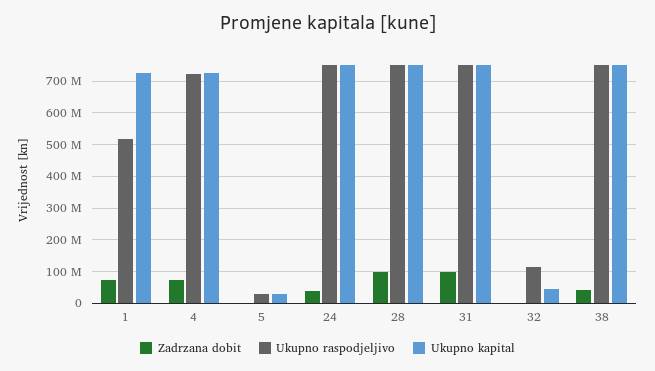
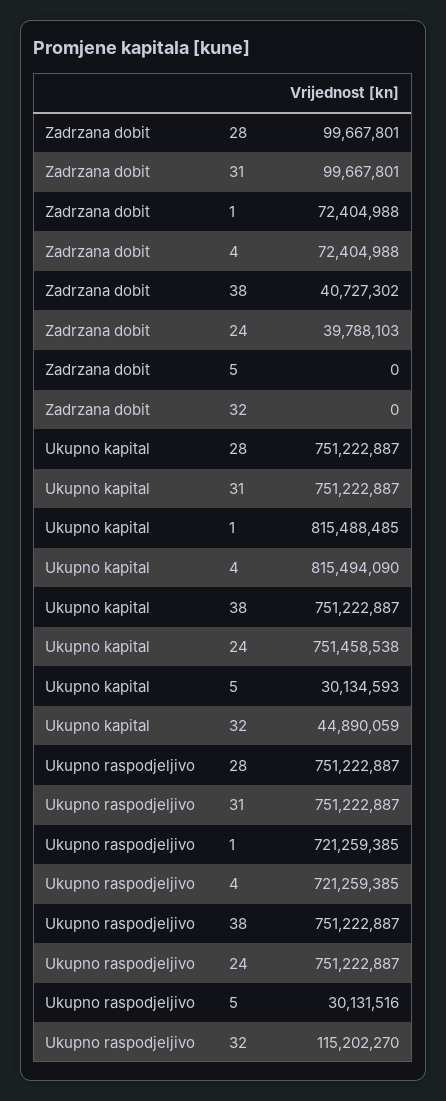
Ukupno raspodjeljivo, 1: 520000000 -> 721259385
Ukupno kapital, 1: 720000000 -> 815488485
Ukupno kapital, 4: 720000000 -> 815494090

